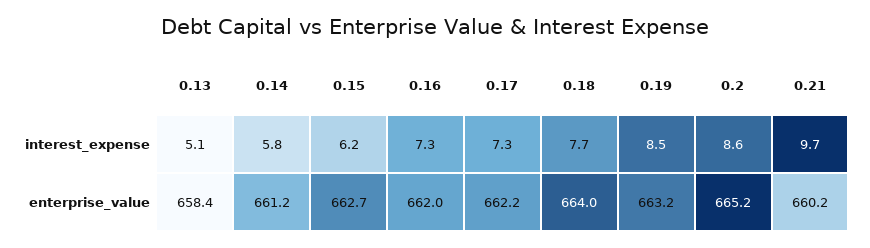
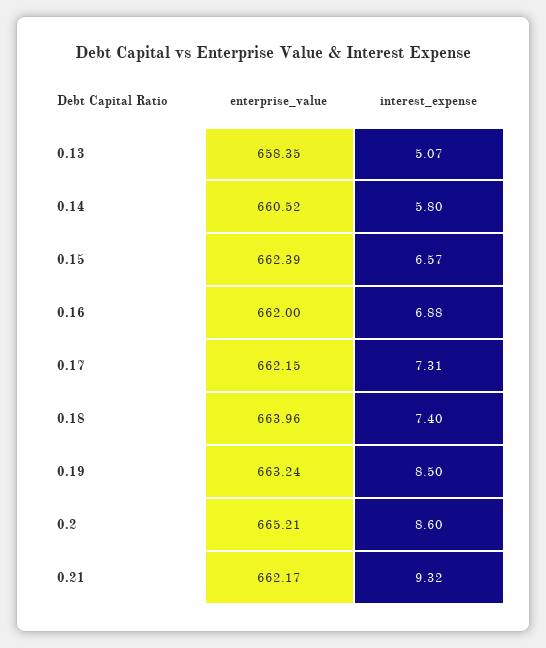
0.15, interest_expense: 6.2 -> 6.57
0.16, interest_expense: 7.3 -> 6.88
0.18, interest_expense: 7.7 -> 7.4
0.21, interest_expense: 9.7 -> 9.32
0.14, enterprise_value: 661.2 -> 660.52
0.15, enterprise_value: 662.7 -> 662.39
0.21, enterprise_value: 660.2 -> 662.17

